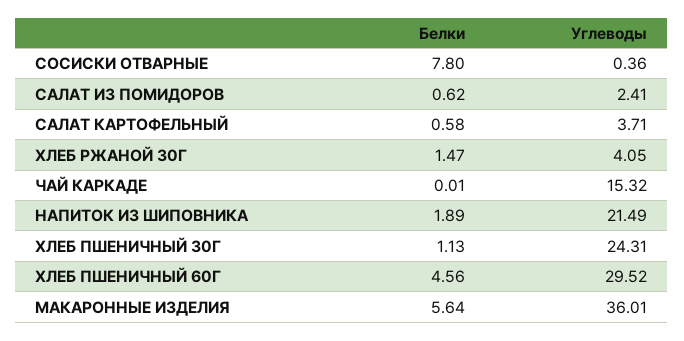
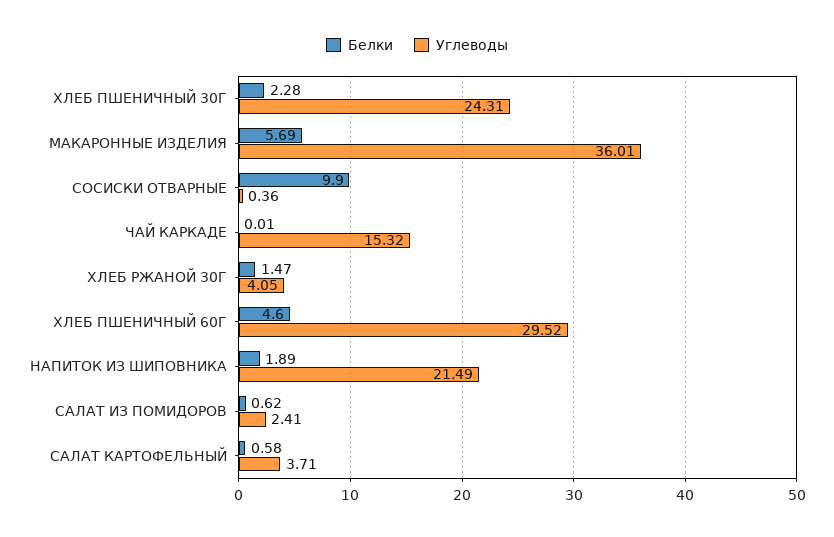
Белки, СОСИСКИ ОТВАРНЫЕ: 7.8 -> 9.9
Белки, ХЛЕБ ПШЕНИЧНЫЙ 30Г: 1.13 -> 2.28
Белки, ХЛЕБ ПШЕНИЧНЫЙ 60Г: 4.56 -> 4.6
Белки, МАКАРОННЫЕ ИЗДЕЛИЯ: 5.64 -> 5.69

